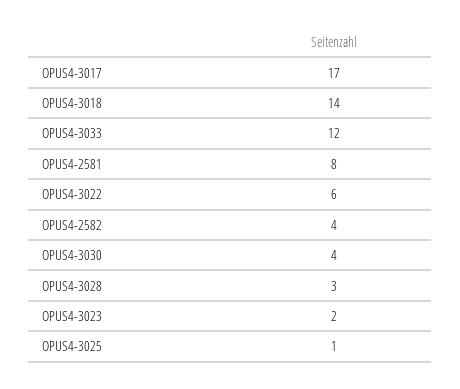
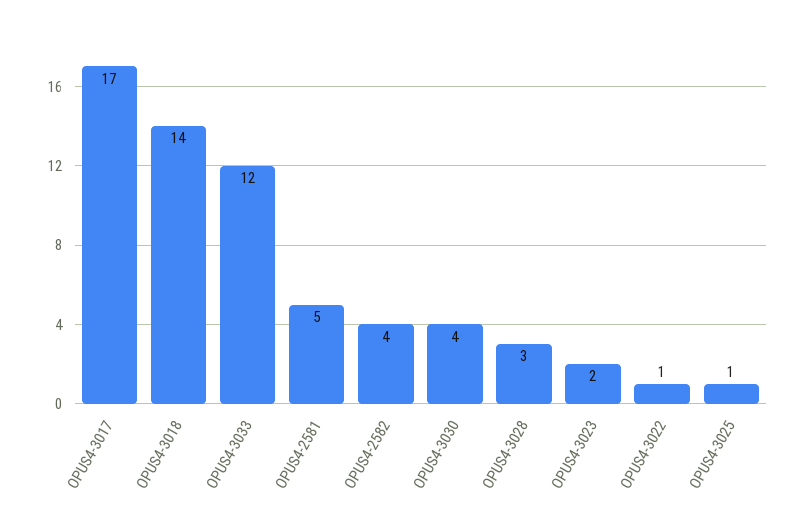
OPUS4-2581: 8 -> 5
OPUS4-3022: 6 -> 1

